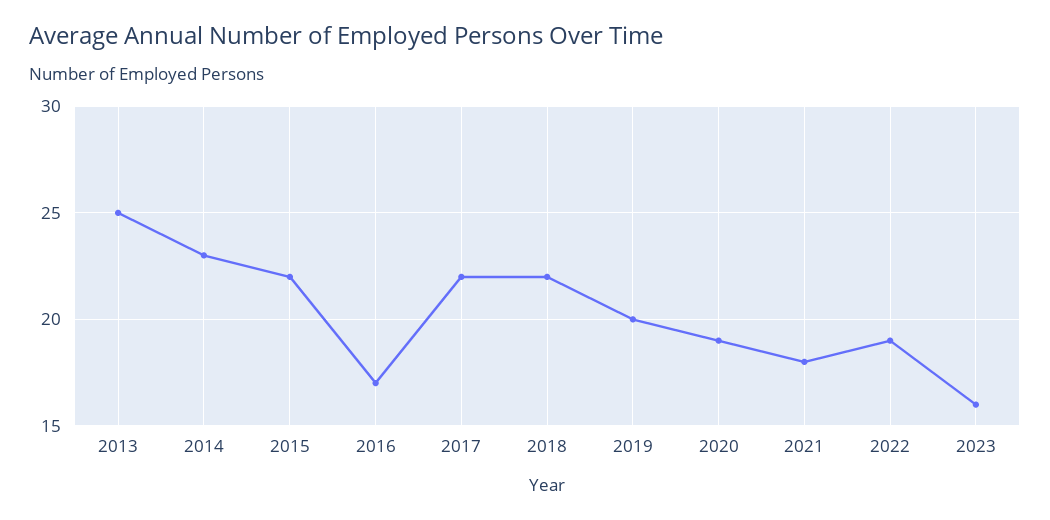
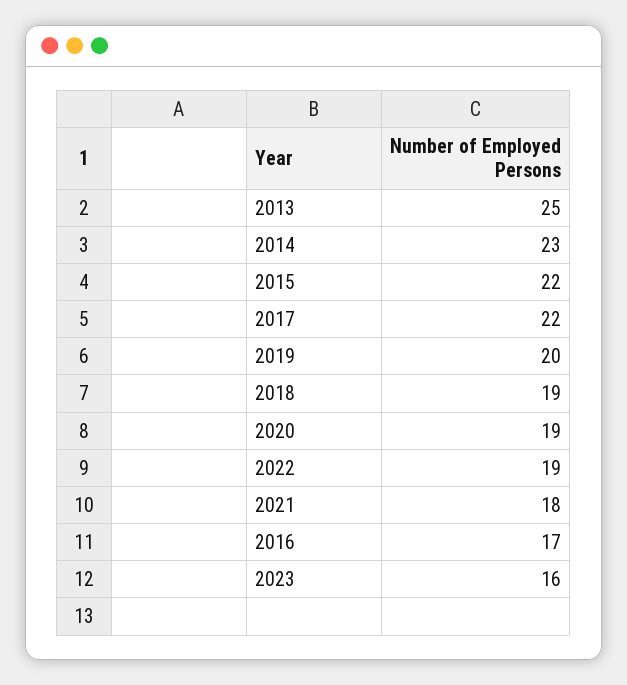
2018: 22 -> 19

